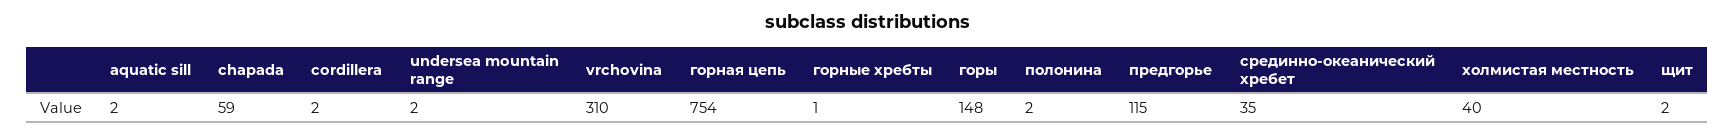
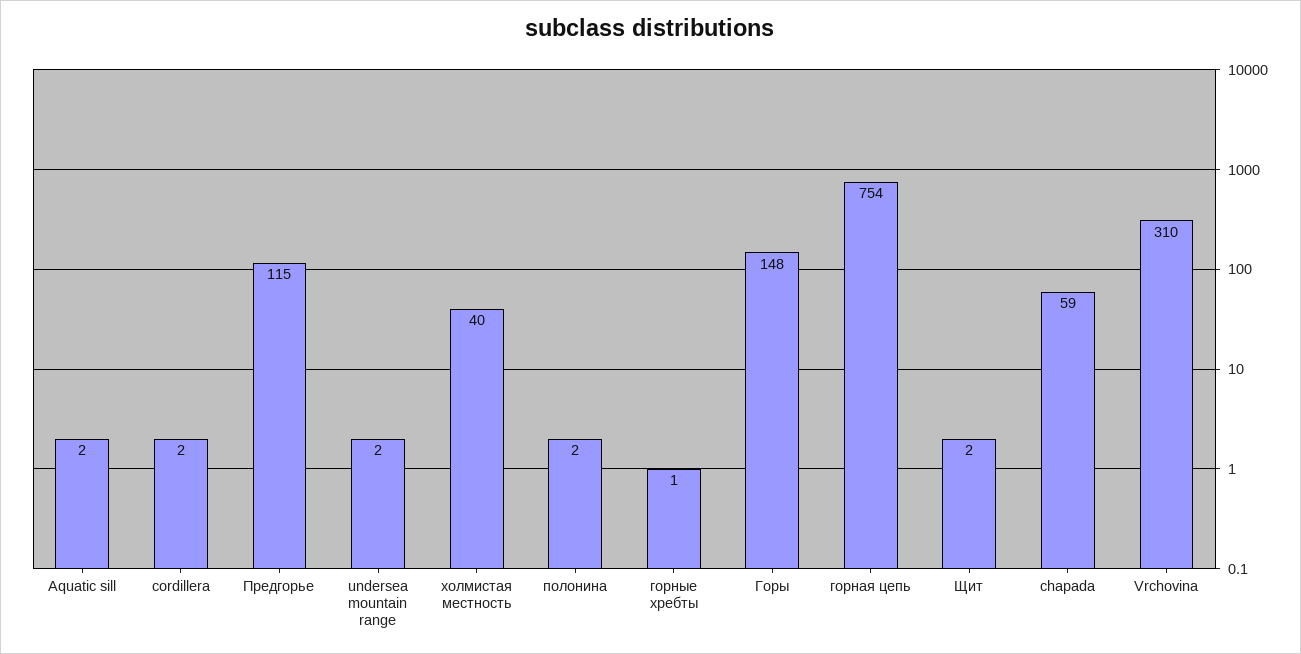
срединно-океанический хребет: 35 -> none

